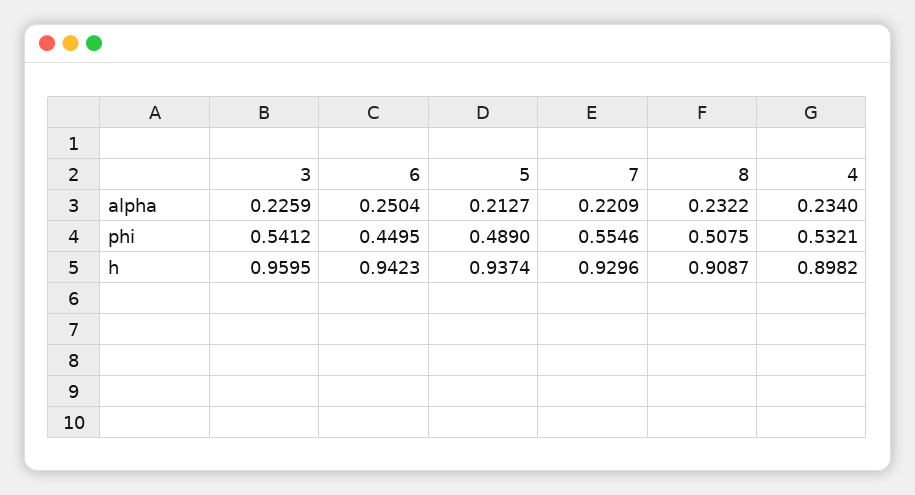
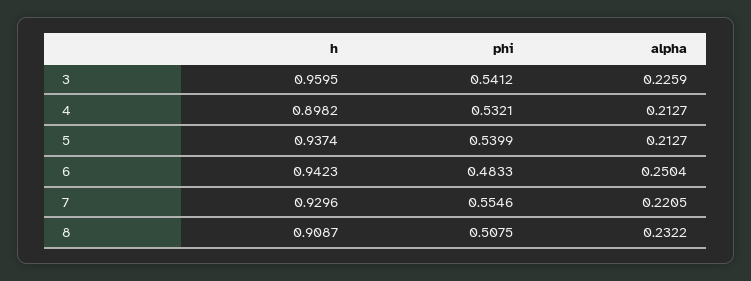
7, alpha: 0.2209 -> 0.2205
4, alpha: 0.234 -> 0.2127
6, phi: 0.4495 -> 0.4833
5, phi: 0.489 -> 0.5399

